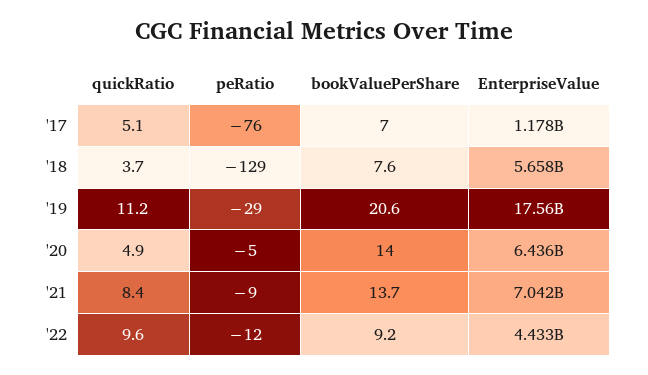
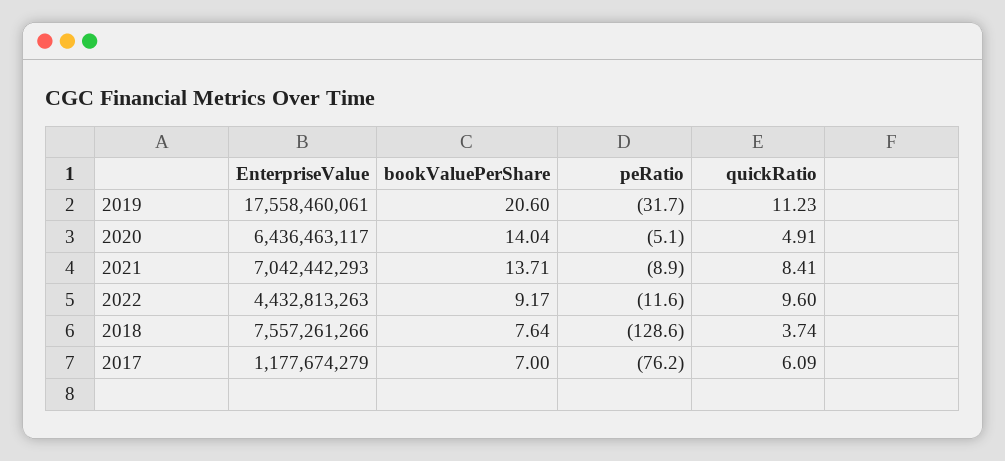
quickRatio, '17: 5.1 -> 6.09
EnterpriseValue, '18: 5658000000 -> 7557261266
peRatio, '19: -29 -> -31.7

